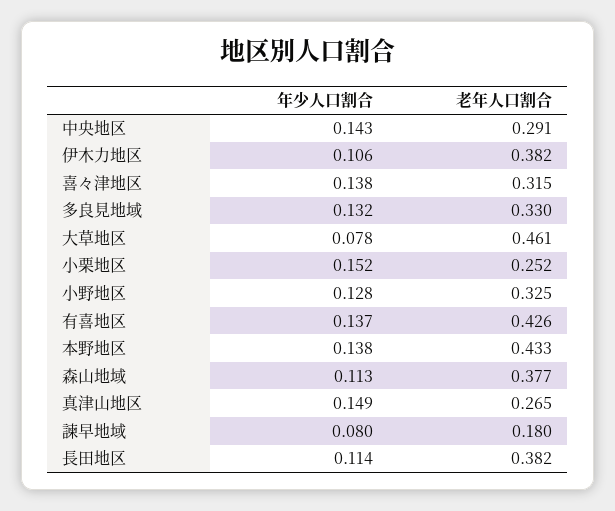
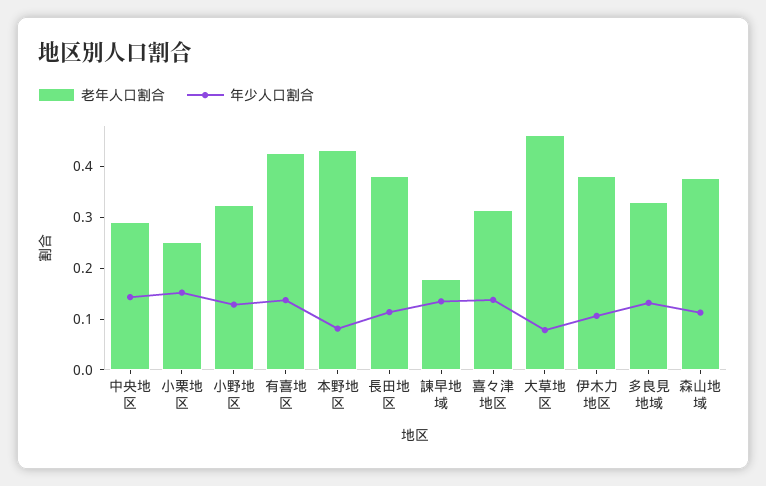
年少人口割合, 本野地区: 0.138 -> 0.08
年少人口割合, 真津山地区: 0.149 -> none
老年人口割合, 真津山地区: 0.265 -> none
年少人口割合, 諫早地域: 0.08 -> 0.14

